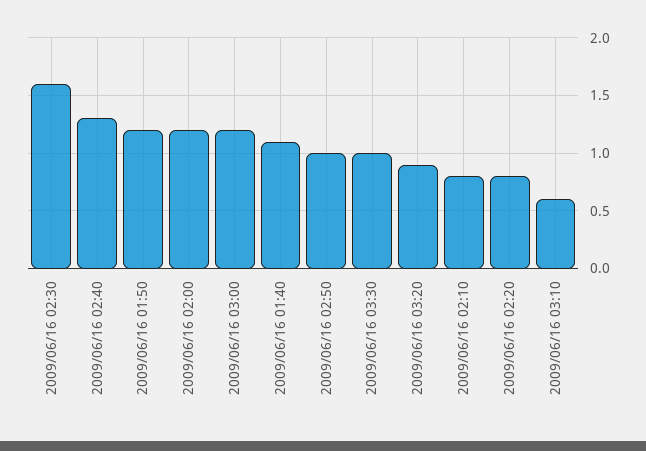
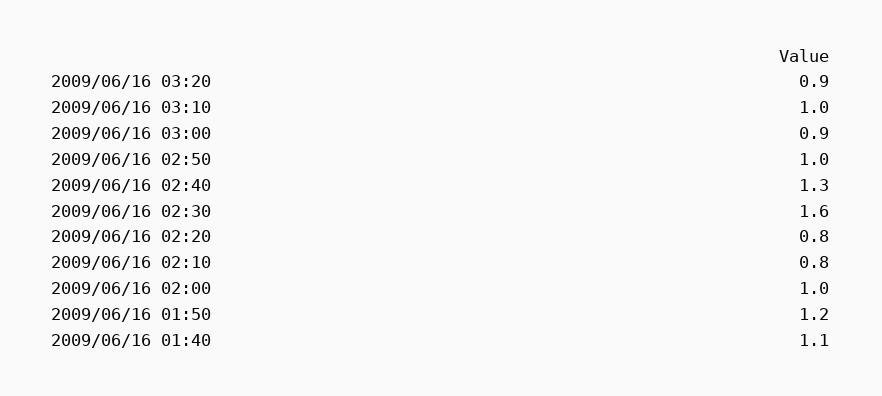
2009/06/16 02:00: 1.2 -> 1
2009/06/16 03:00: 1.2 -> 0.9
2009/06/16 03:30: 1 -> none
2009/06/16 03:10: 0.6 -> 1

